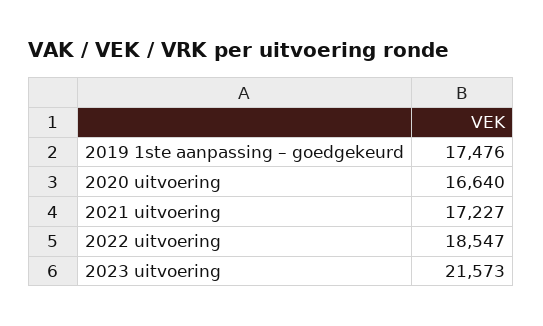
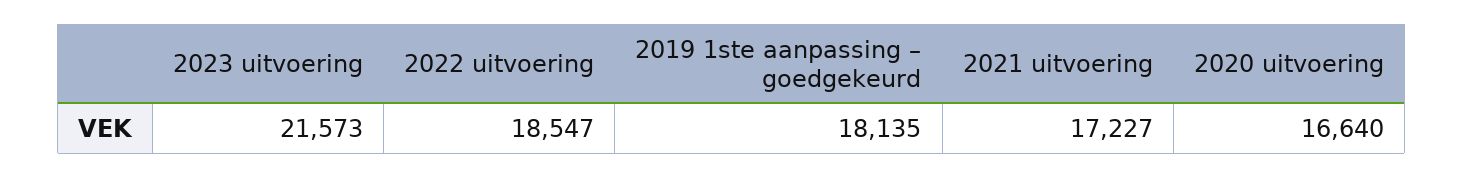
2019 1ste aanpassing – goedgekeurd: 17476 -> 18135

